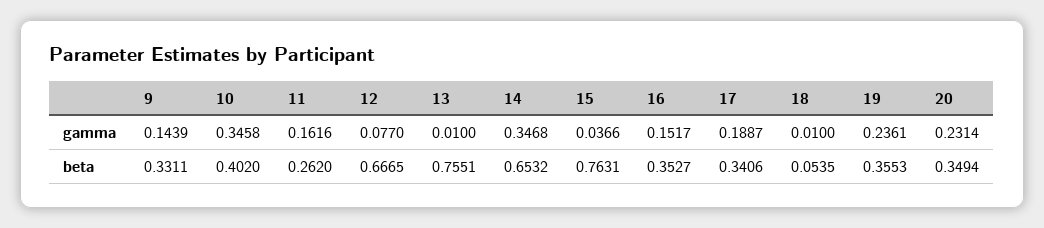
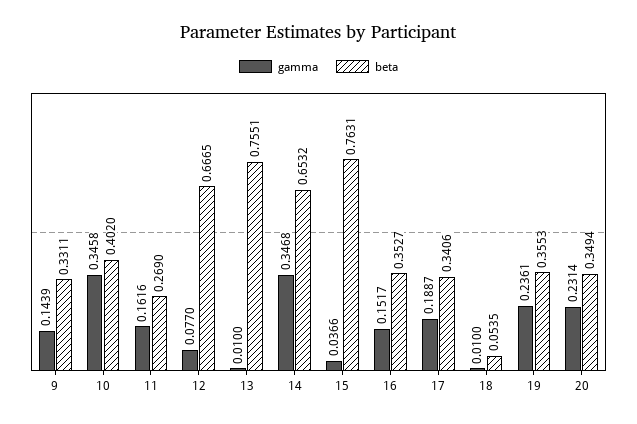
beta, 11: 0.262 -> 0.269

